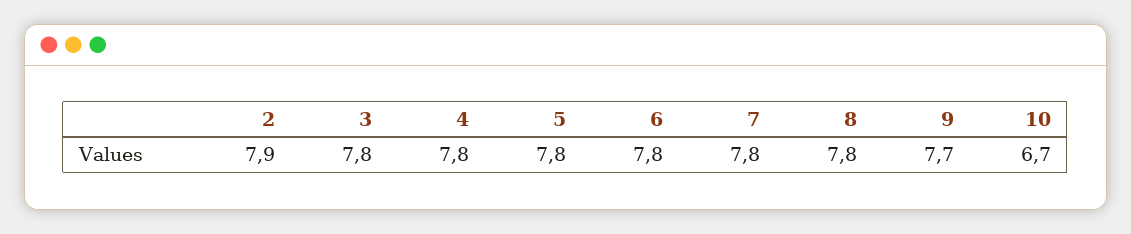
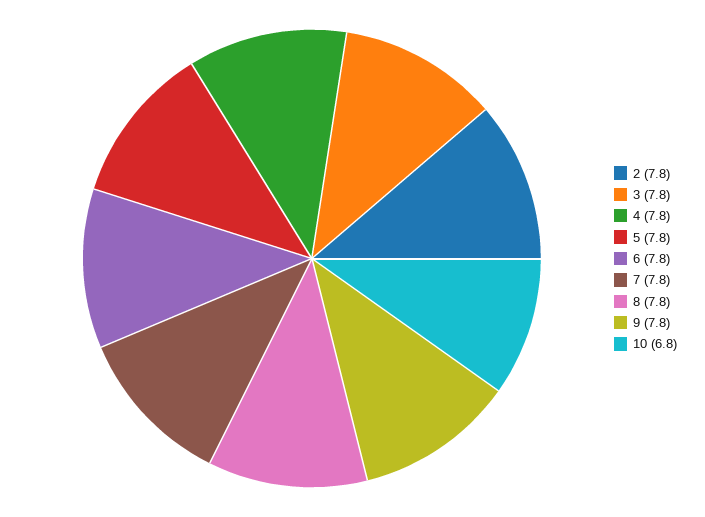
2: 7.9 -> 7.8
9: 7.7 -> 7.8
10: 6.7 -> 6.8

